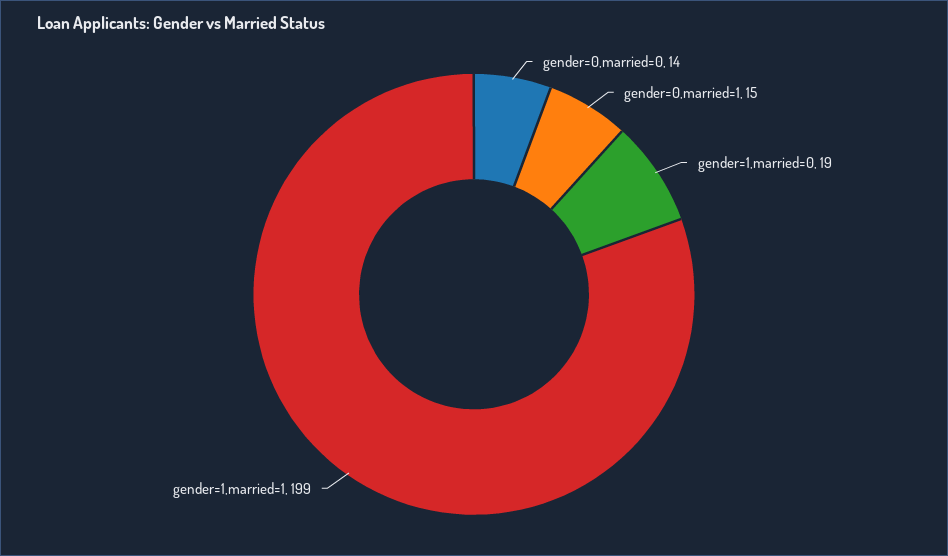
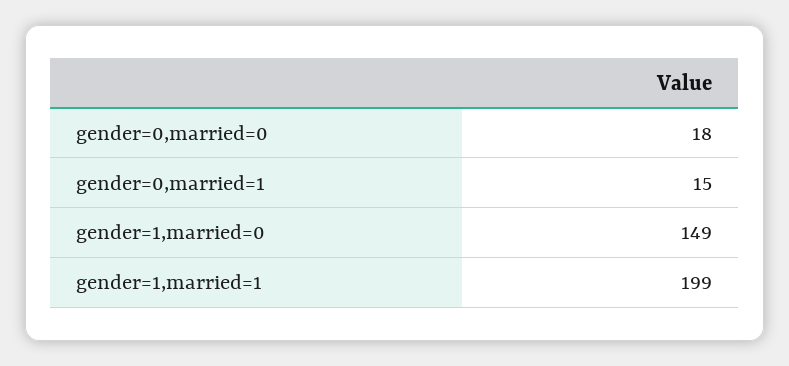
gender=0,married=0: 14 -> 18
gender=1,married=0: 19 -> 149

